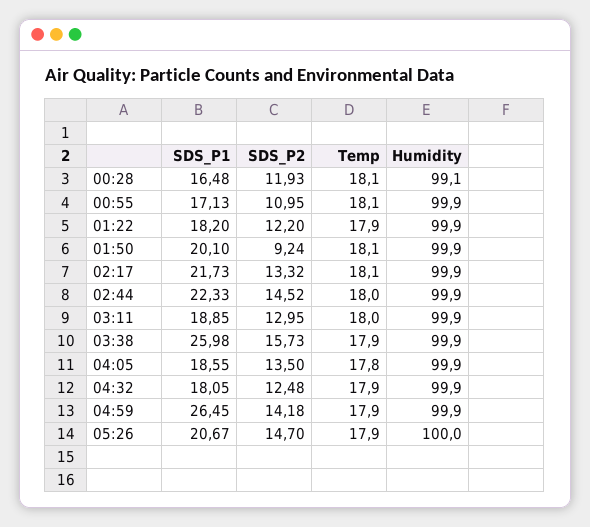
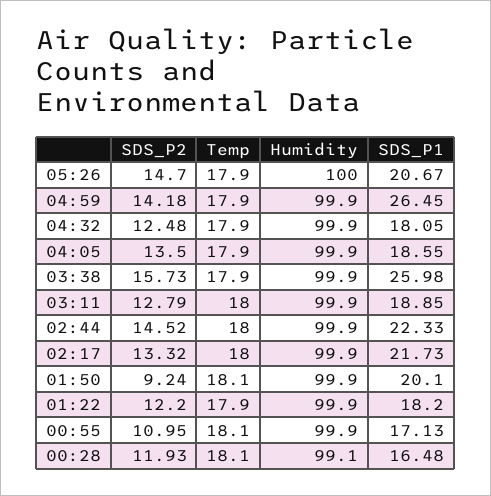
Temp, 02:17: 18.1 -> 18
SDS_P2, 03:11: 12.95 -> 12.79
Temp, 04:05: 17.8 -> 17.9

